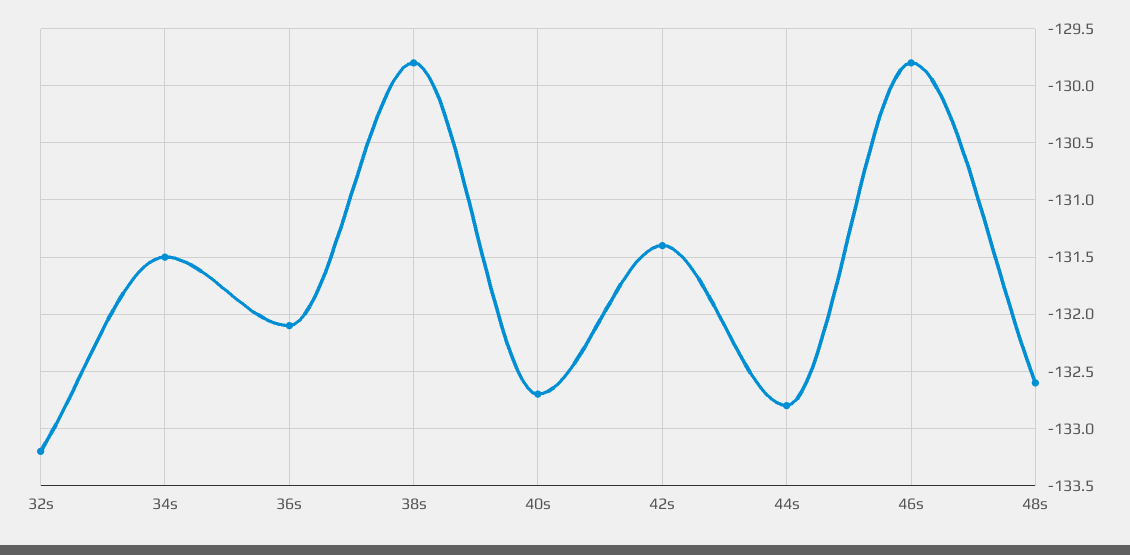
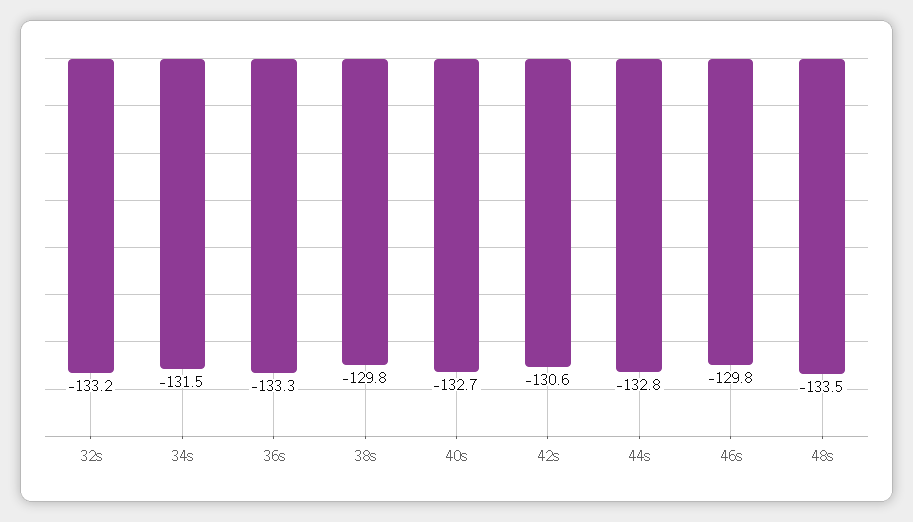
36s: -132.1 -> -133.3
42s: -131.4 -> -130.6
48s: -132.6 -> -133.5

